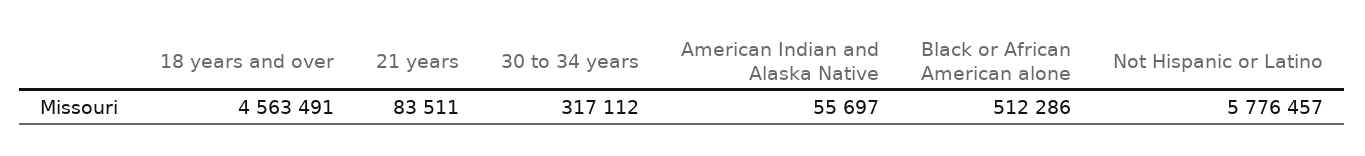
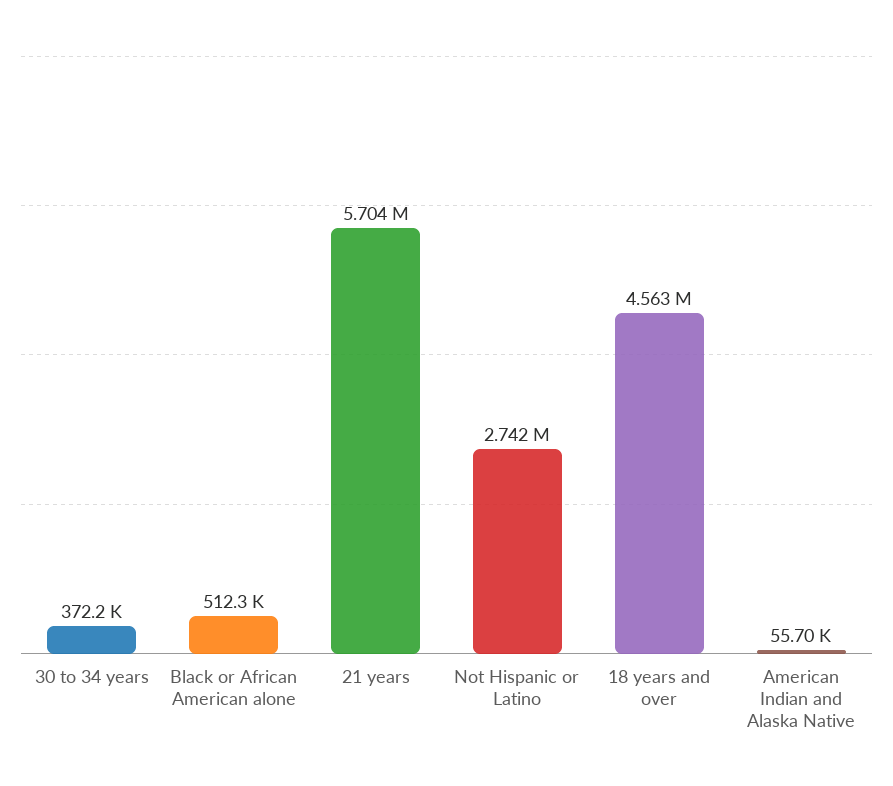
21 years: 83511 -> 5704000
30 to 34 years: 317112 -> 372200
Not Hispanic or Latino: 5776457 -> 2742000

